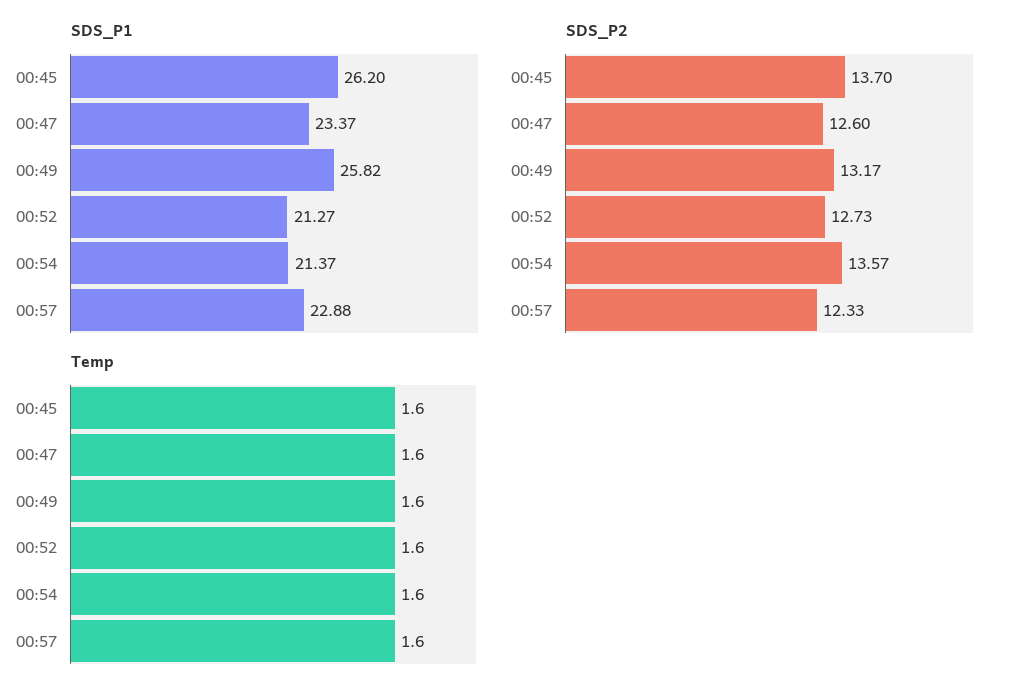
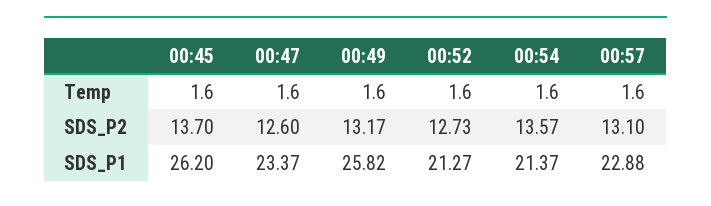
SDS_P2, 00:57: 12.33 -> 13.1

